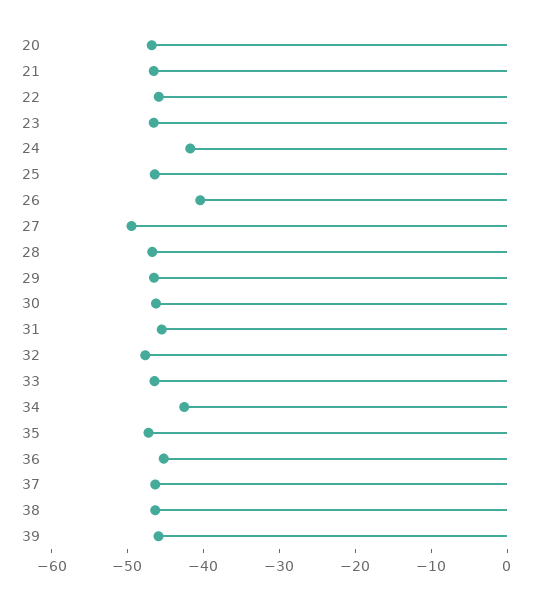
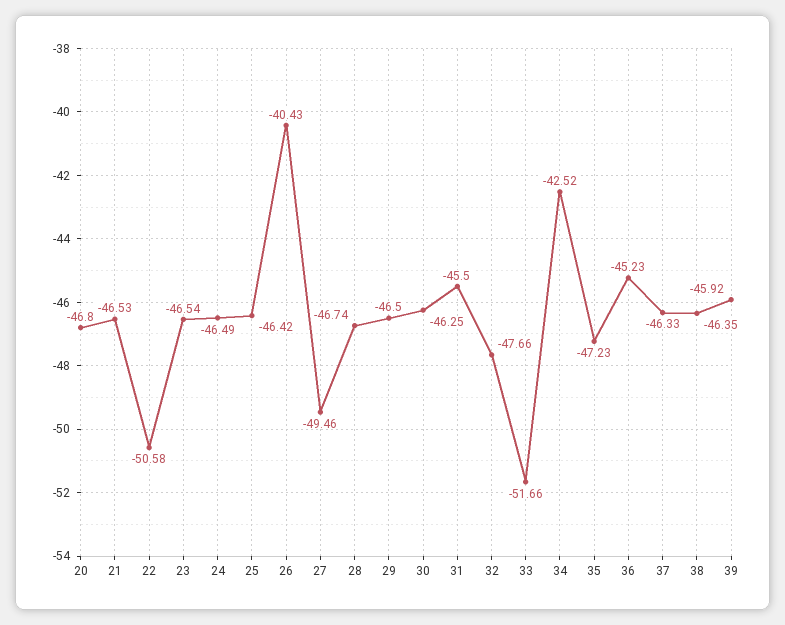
22: -46 -> -50.58
24: -42 -> -46.49
33: -46 -> -51.66

